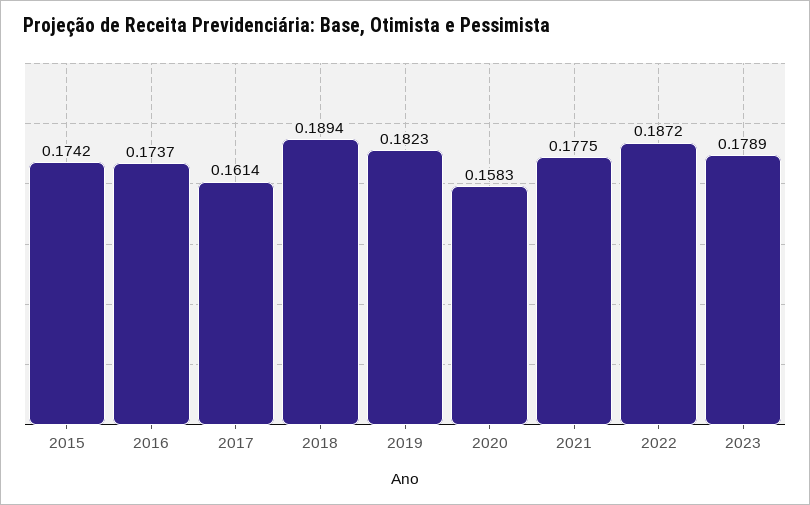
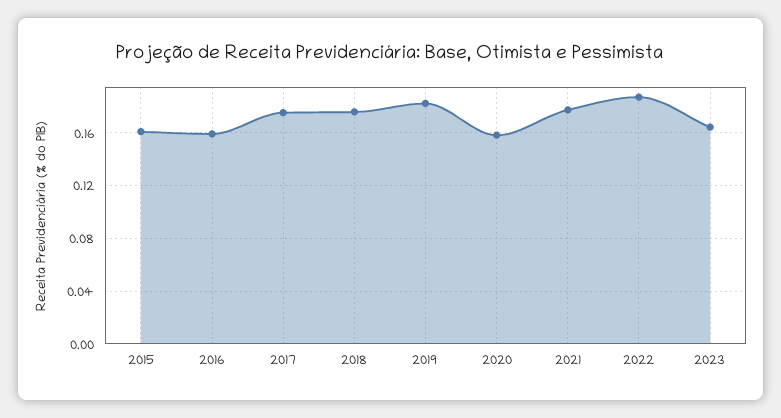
2015: 0.1742 -> 0.16
2016: 0.1737 -> 0.16
2017: 0.1614 -> 0.175
2018: 0.1894 -> 0.175
2023: 0.1789 -> 0.165

